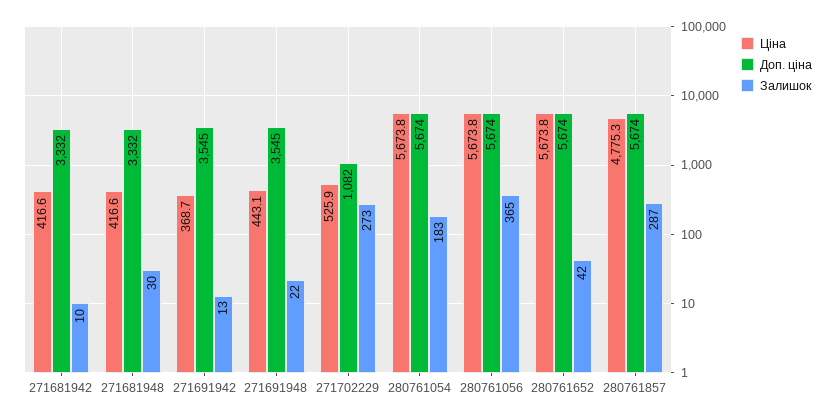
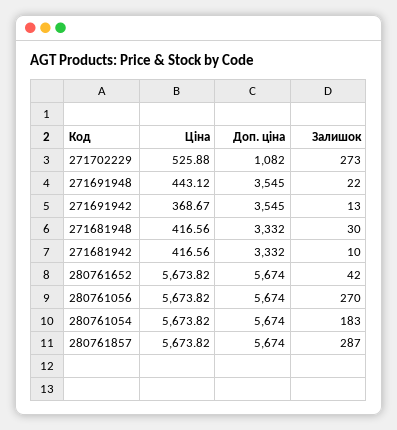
Залишок, 280761056: 365 -> 270
Ціна, 280761857: 4775.3 -> 5673.82

